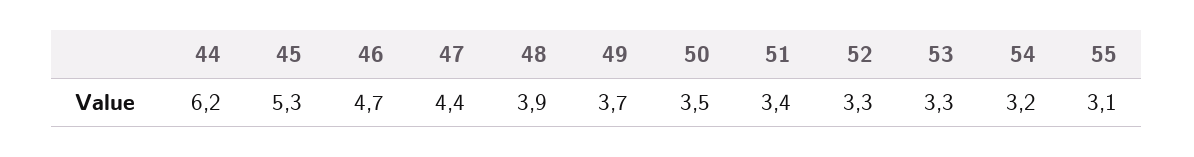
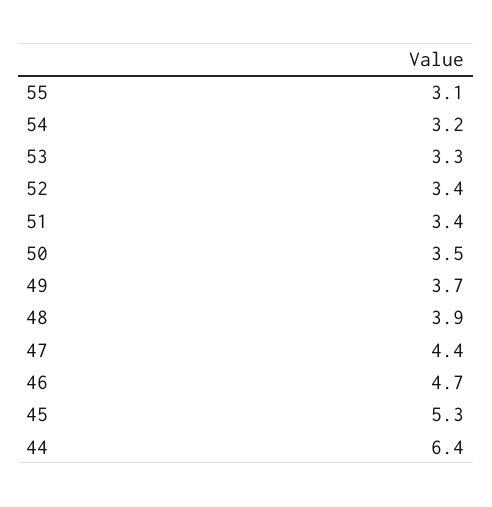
44: 6.2 -> 6.4
52: 3.3 -> 3.4

